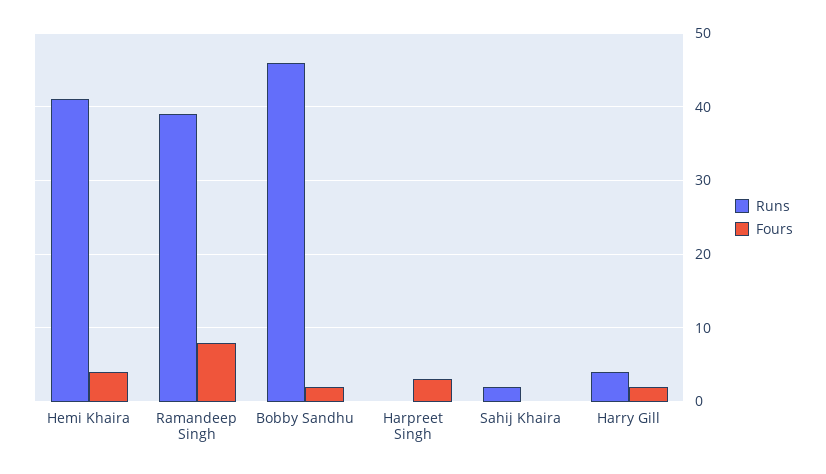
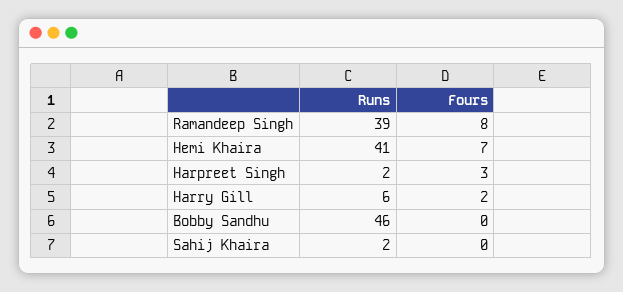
Fours, Hemi Khaira: 4 -> 7
Fours, Bobby Sandhu: 2 -> 0
Runs, Harpreet Singh: 0 -> 2
Runs, Harry Gill: 4 -> 6

